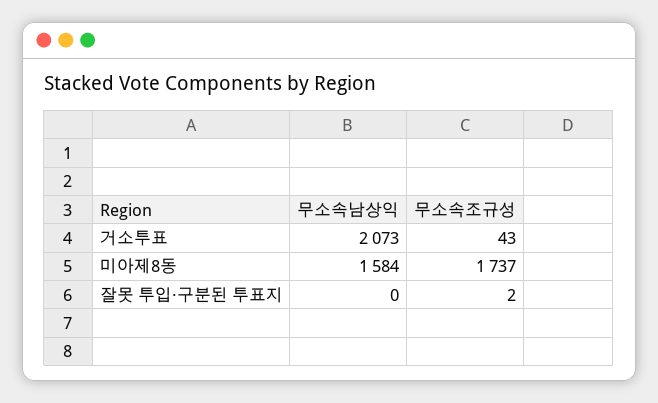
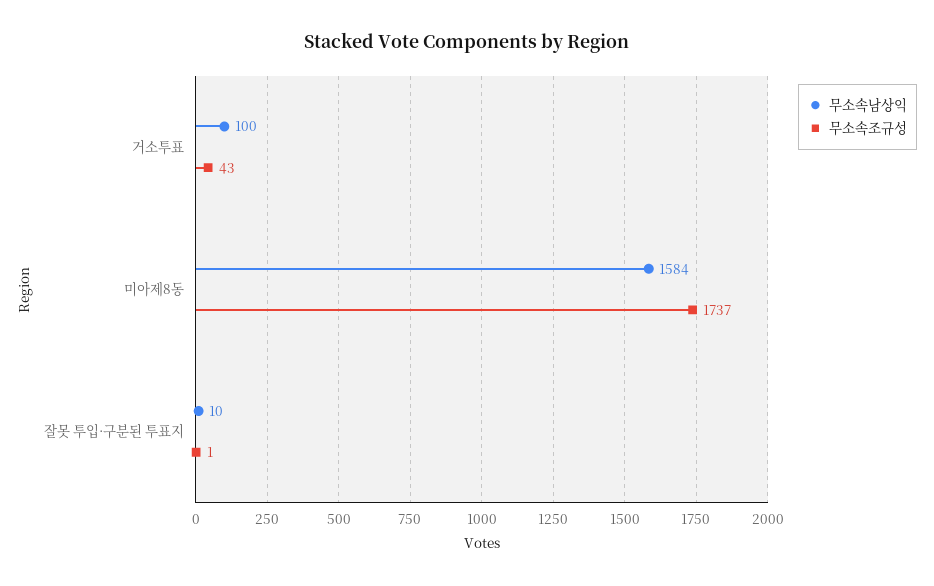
무소속남상익, 거소투표: 2073 -> 100
무소속남상익, 잘못 투입·구분된 투표지: 0 -> 10
무소속조규성, 잘못 투입·구분된 투표지: 2 -> 1

